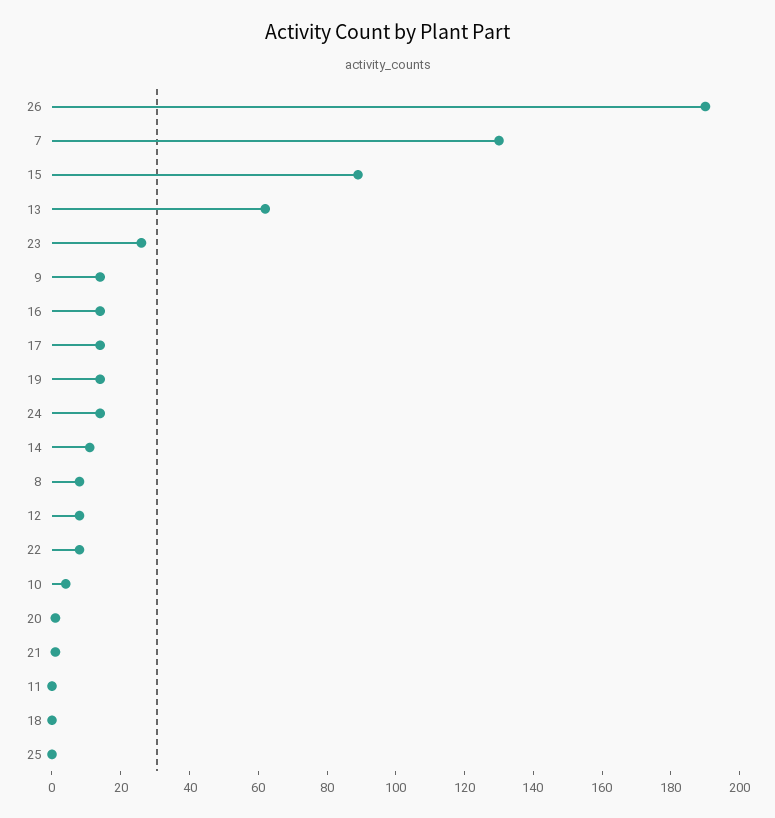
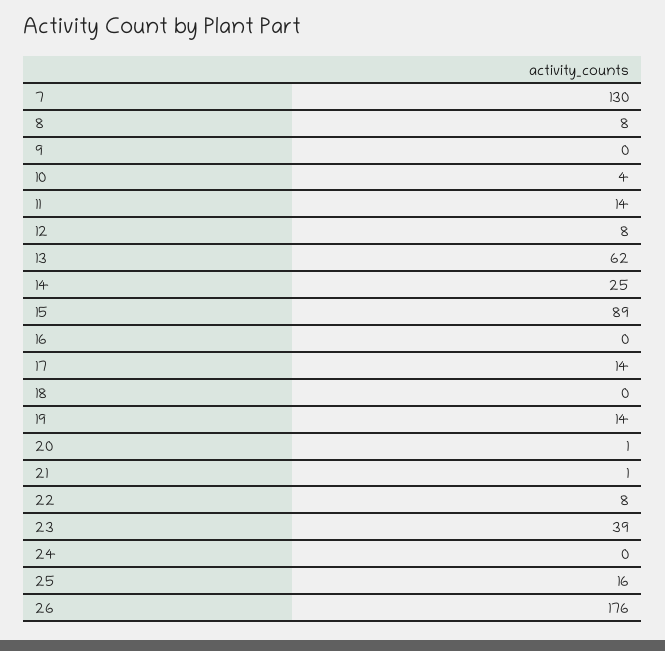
26: 190 -> 176
23: 25 -> 39
9: 15 -> 0
16: 15 -> 0
24: 15 -> 0
14: 10 -> 25
11: 0 -> 14
25: 0 -> 16

